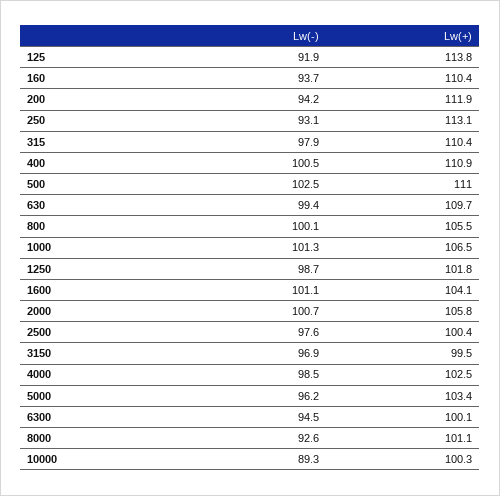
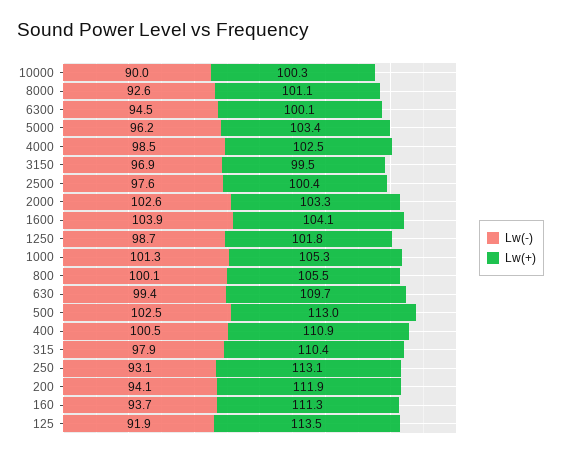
Lw(+), 125: 113.8 -> 113.5
Lw(+), 160: 110.4 -> 111.3
Lw(-), 200: 94.2 -> 94.1
Lw(+), 500: 111 -> 113
Lw(+), 1000: 106.5 -> 105.3
Lw(-), 1600: 101.1 -> 103.9
Lw(-), 2000: 100.7 -> 102.6
Lw(+), 2000: 105.8 -> 103.3
Lw(-), 10000: 89.3 -> 90

